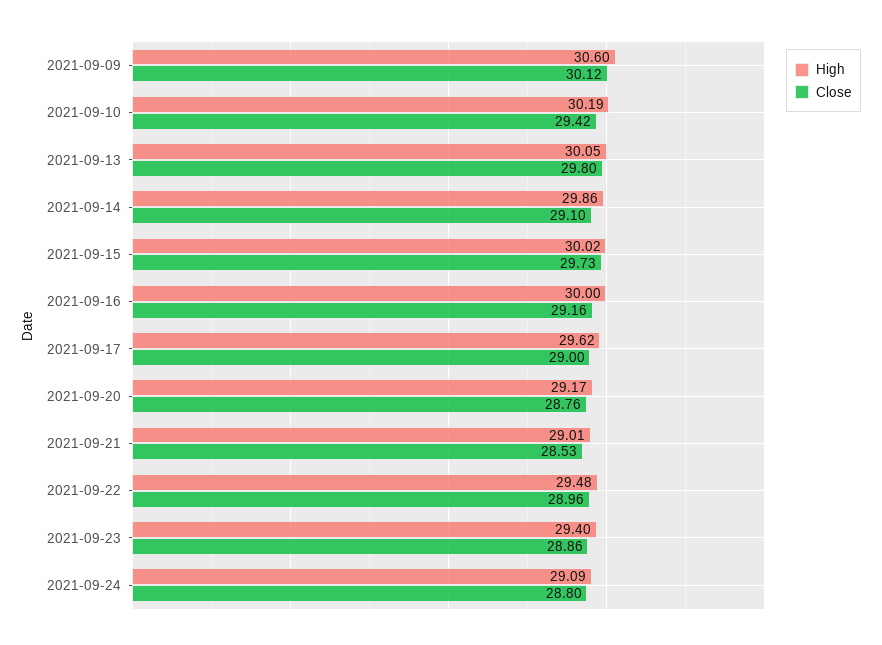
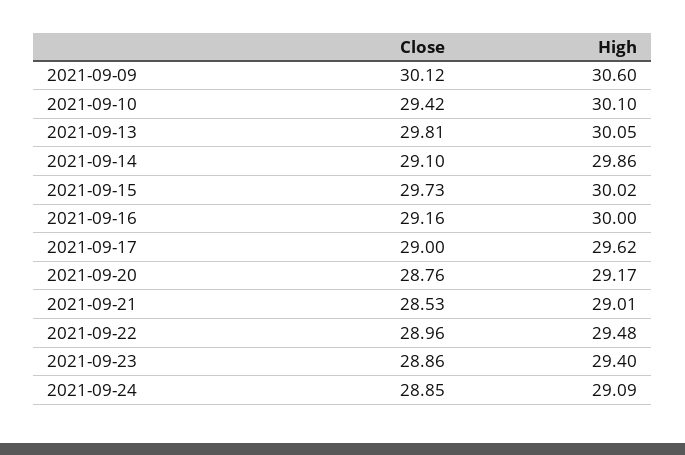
High, 2021-09-10: 30.19 -> 30.1
Close, 2021-09-13: 29.8 -> 29.81
Close, 2021-09-24: 28.8 -> 28.85

